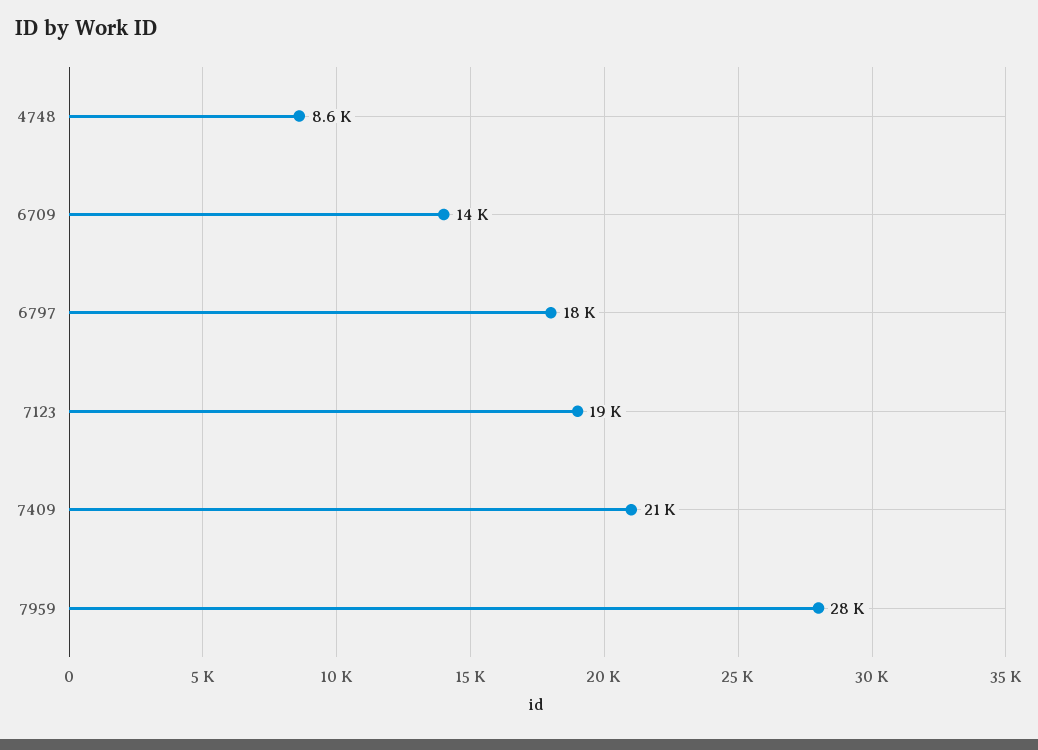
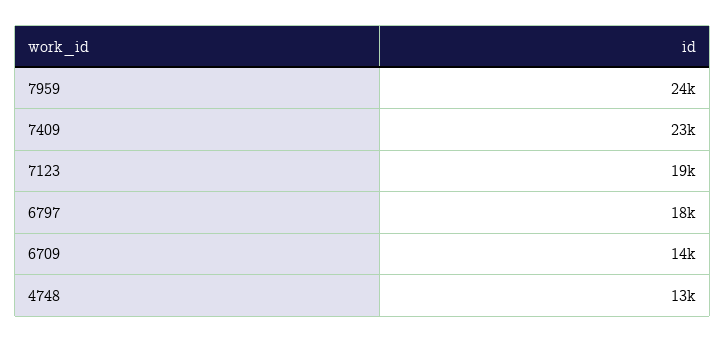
4748: 8600 -> 13000
7409: 21000 -> 23000
7959: 28000 -> 24000

